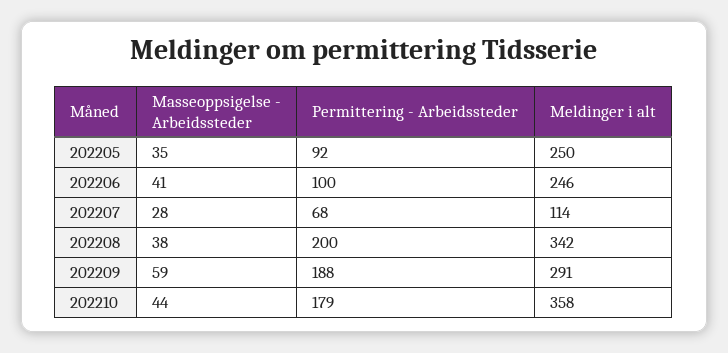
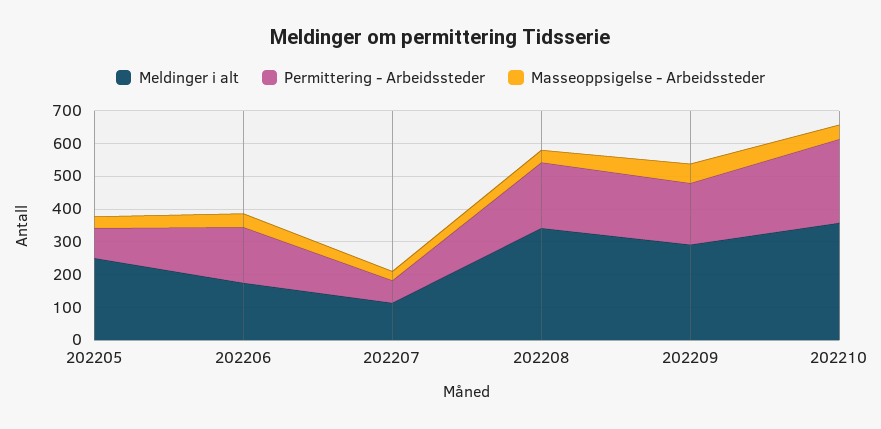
Permittering - Arbeidssteder, 202206: 100 -> 175
Meldinger i alt, 202206: 246 -> 175
Permittering - Arbeidssteder, 202210: 179 -> 250

